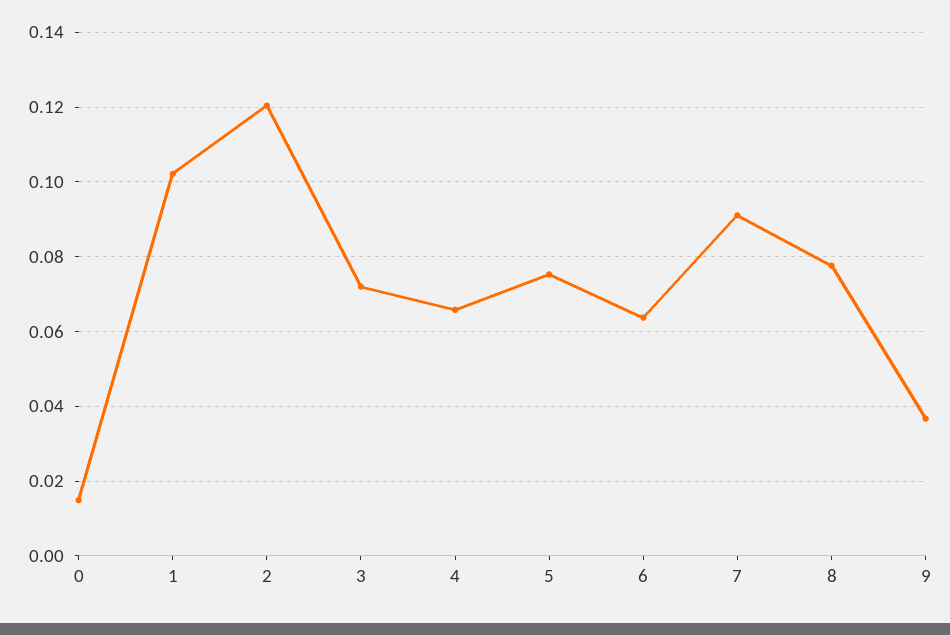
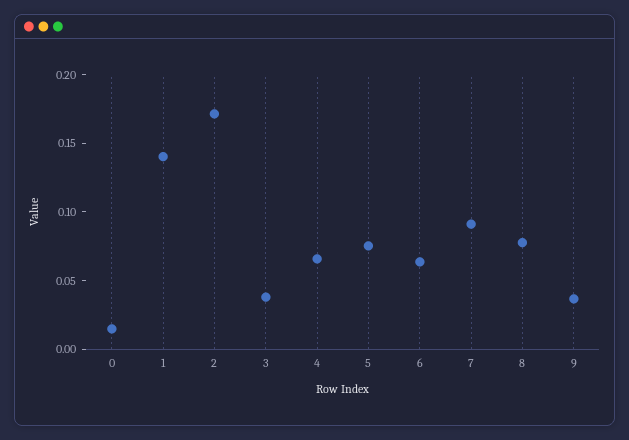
1: 0.102 -> 0.14
2: 0.12 -> 0.17
3: 0.072 -> 0.04

